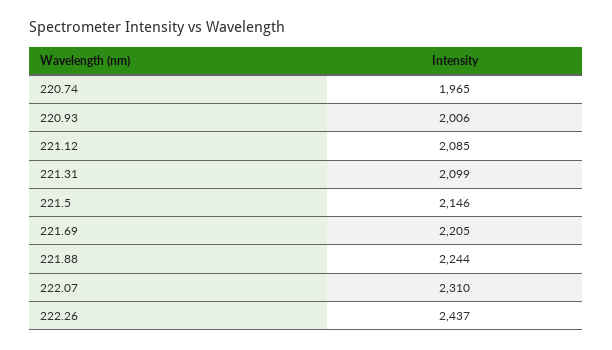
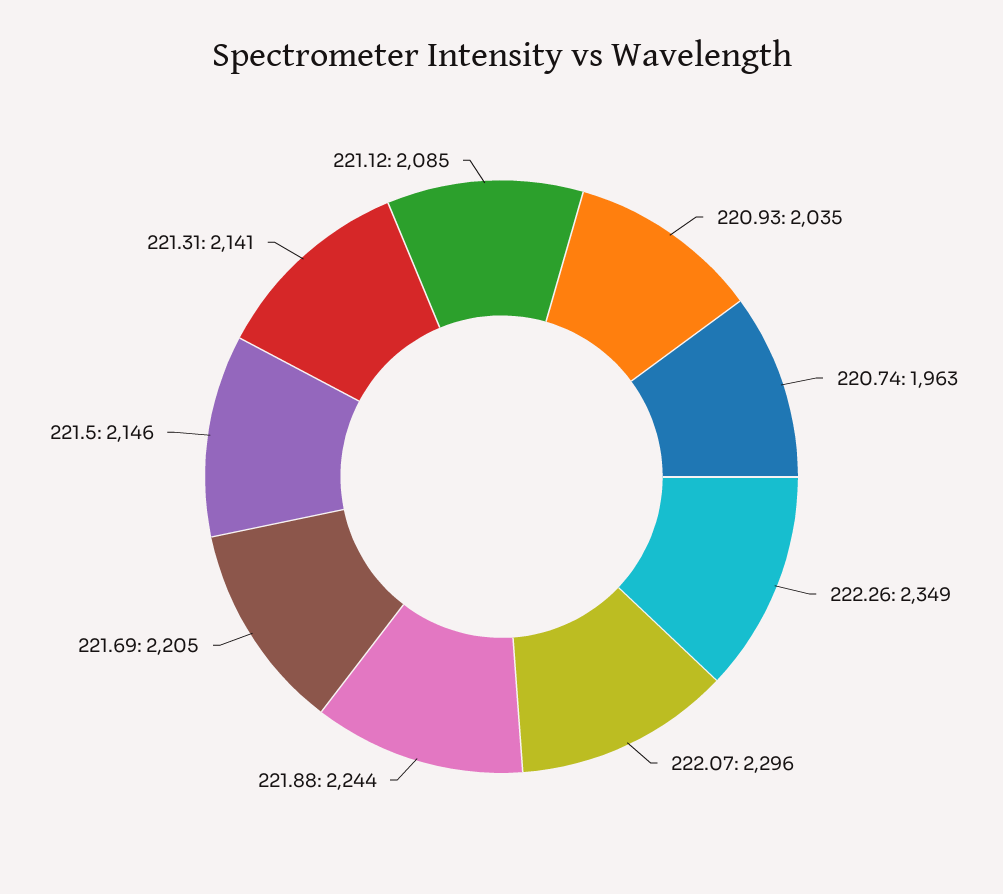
220.74: 1965 -> 1963
220.93: 2006 -> 2035
221.31: 2099 -> 2141
222.07: 2310 -> 2296
222.26: 2437 -> 2349

